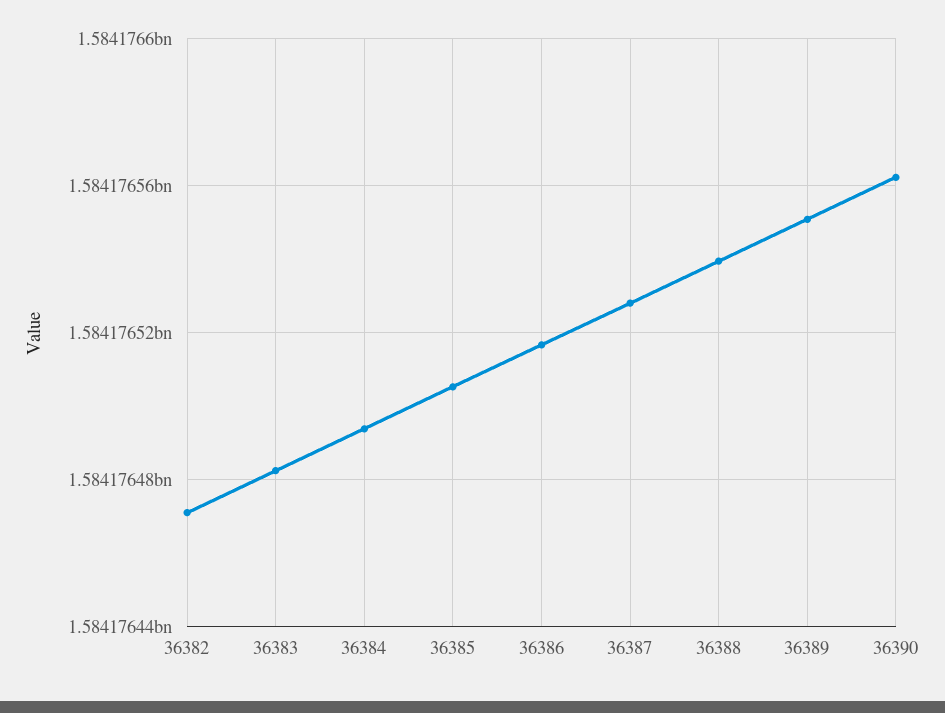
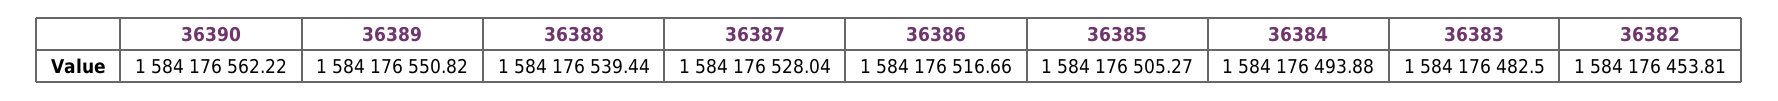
36382: 1584176470 -> 1584176453.81

